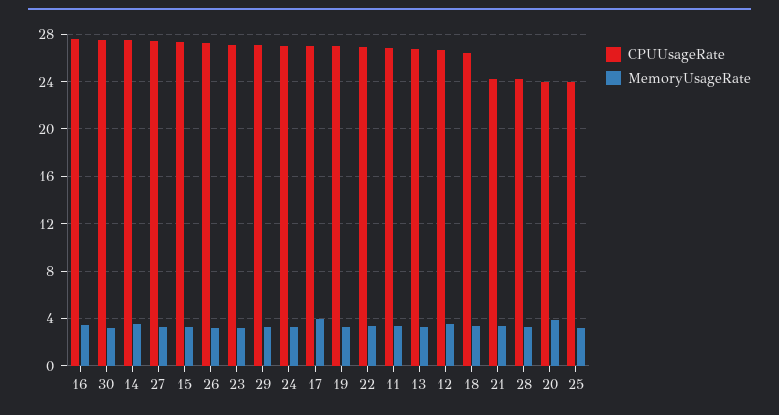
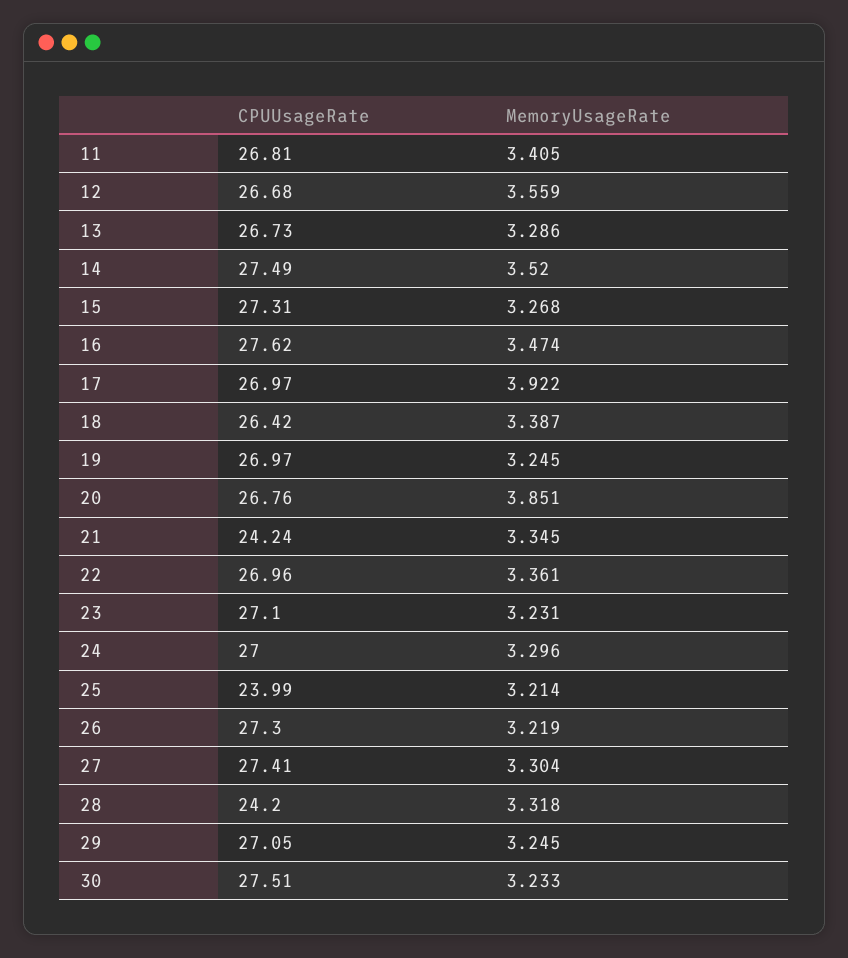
CPUUsageRate, 20: 24 -> 26.76

